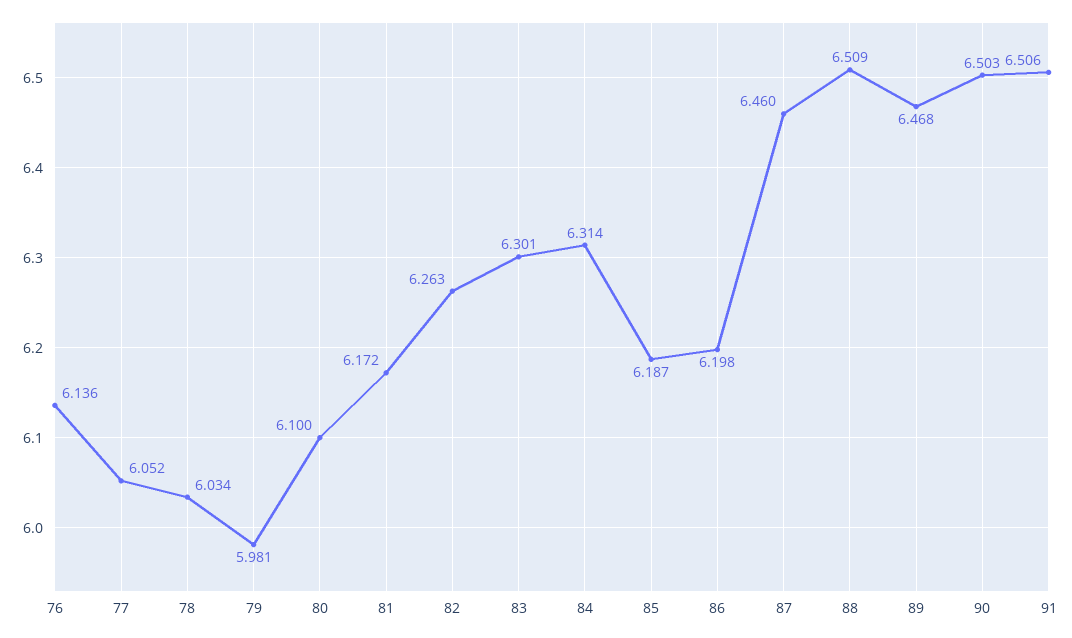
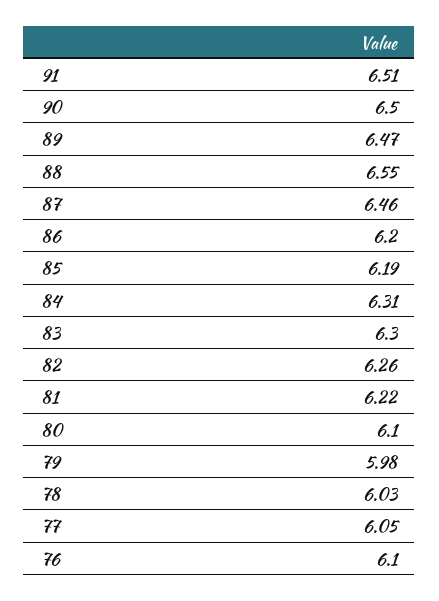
76: 6.136 -> 6.1
81: 6.172 -> 6.22
88: 6.509 -> 6.55

